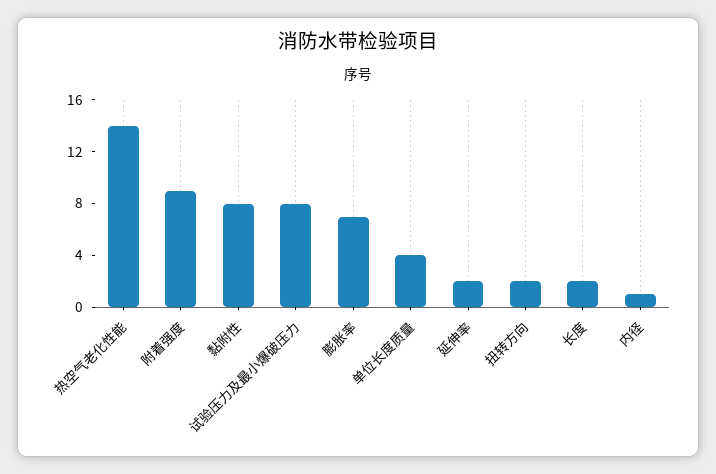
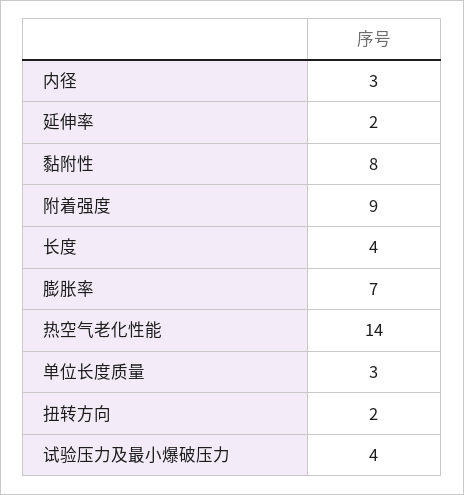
试验压力及最小爆破压力: 8 -> 4
单位长度质量: 4 -> 3
长度: 2 -> 4
内径: 1 -> 3

